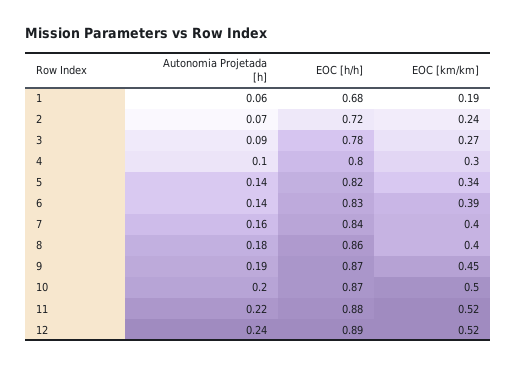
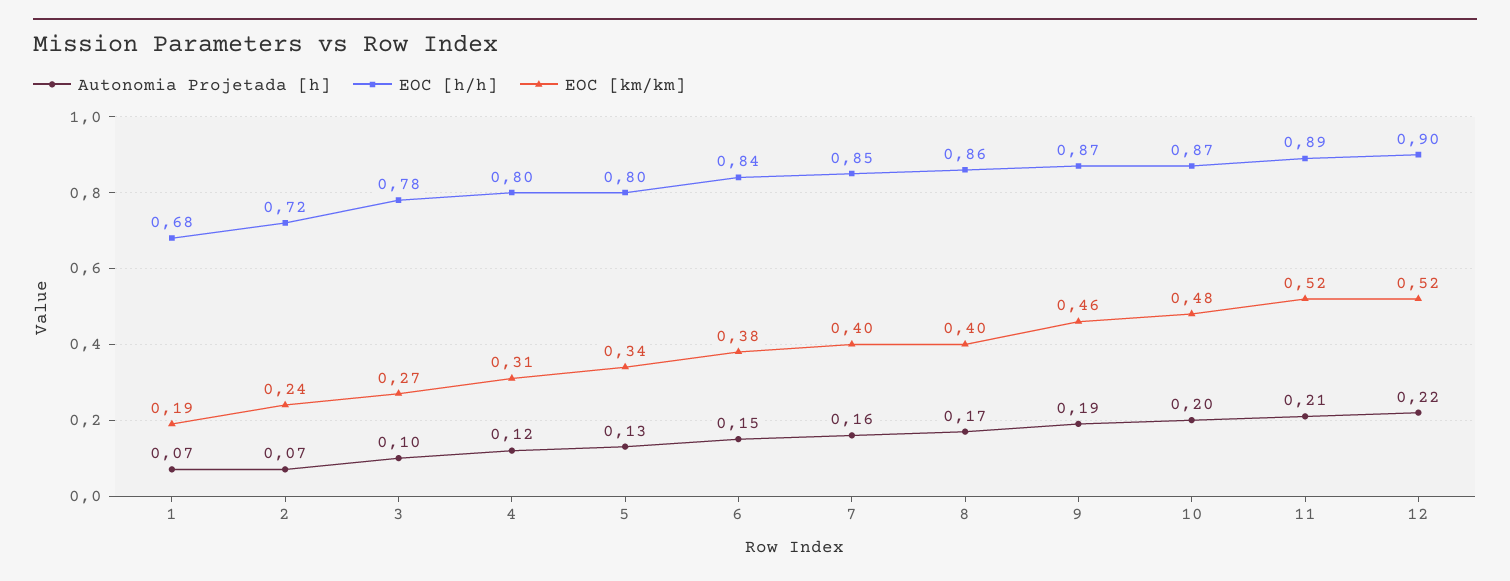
Autonomia Projetada [h], 1: 0.06 -> 0.07
Autonomia Projetada [h], 3: 0.09 -> 0.1
Autonomia Projetada [h], 4: 0.1 -> 0.12
EOC [km/km], 4: 0.3 -> 0.31
Autonomia Projetada [h], 5: 0.14 -> 0.13
EOC [h/h], 5: 0.82 -> 0.8
Autonomia Projetada [h], 6: 0.14 -> 0.15
EOC [h/h], 6: 0.83 -> 0.84
EOC [km/km], 6: 0.39 -> 0.38
EOC [h/h], 7: 0.84 -> 0.85
Autonomia Projetada [h], 8: 0.18 -> 0.17
EOC [km/km], 9: 0.45 -> 0.46
EOC [km/km], 10: 0.5 -> 0.48
Autonomia Projetada [h], 11: 0.22 -> 0.21
EOC [h/h], 11: 0.88 -> 0.89
Autonomia Projetada [h], 12: 0.24 -> 0.22
EOC [h/h], 12: 0.89 -> 0.9

